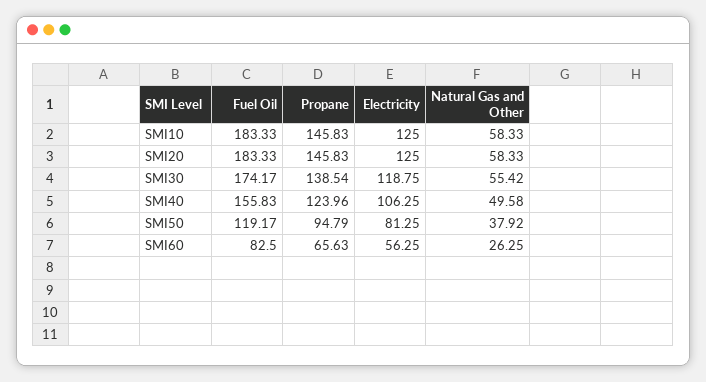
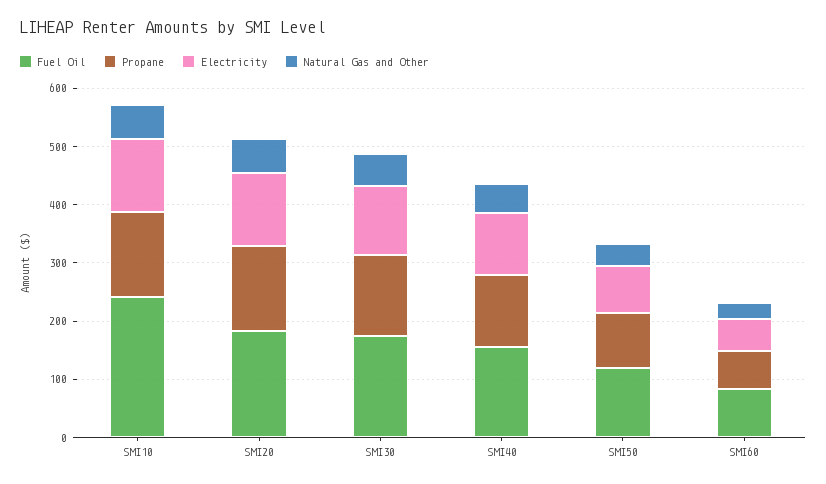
Fuel Oil, SMI10: 183.33 -> 240

